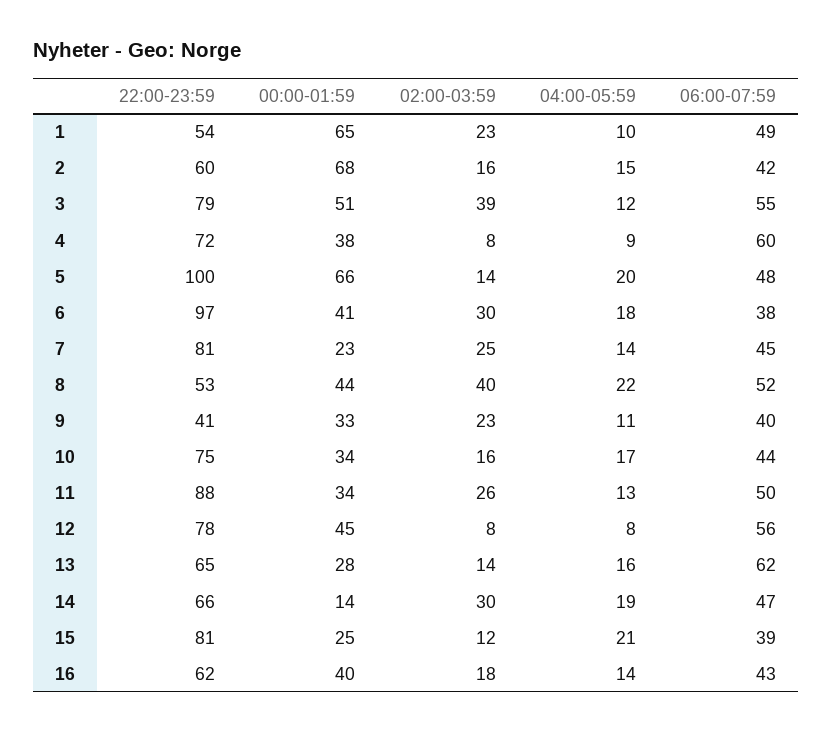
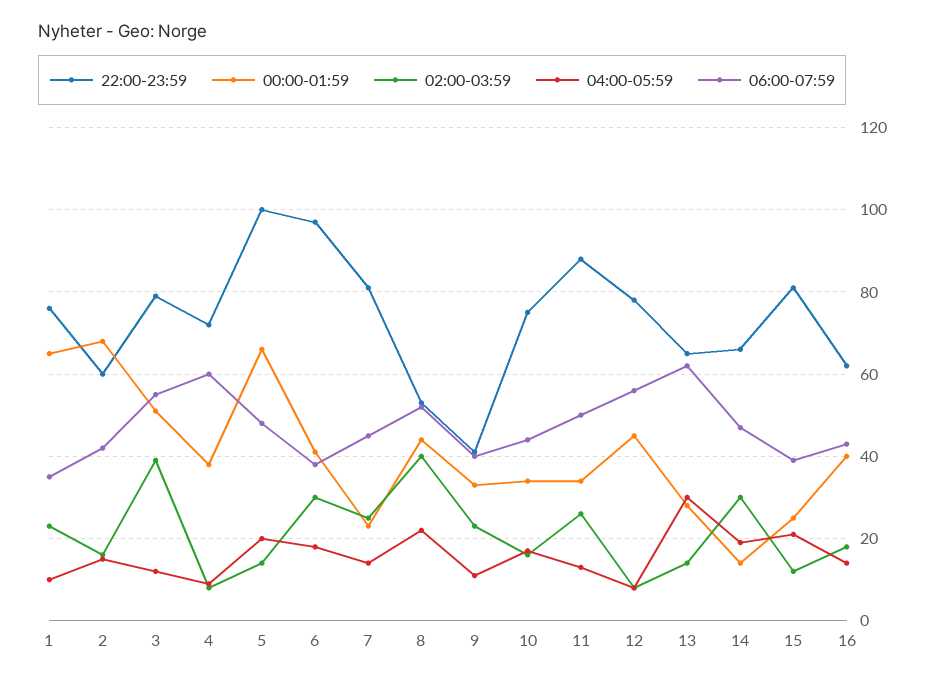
22:00-23:59, 1: 54 -> 75
06:00-07:59, 1: 49 -> 35
04:00-05:59, 13: 16 -> 30

